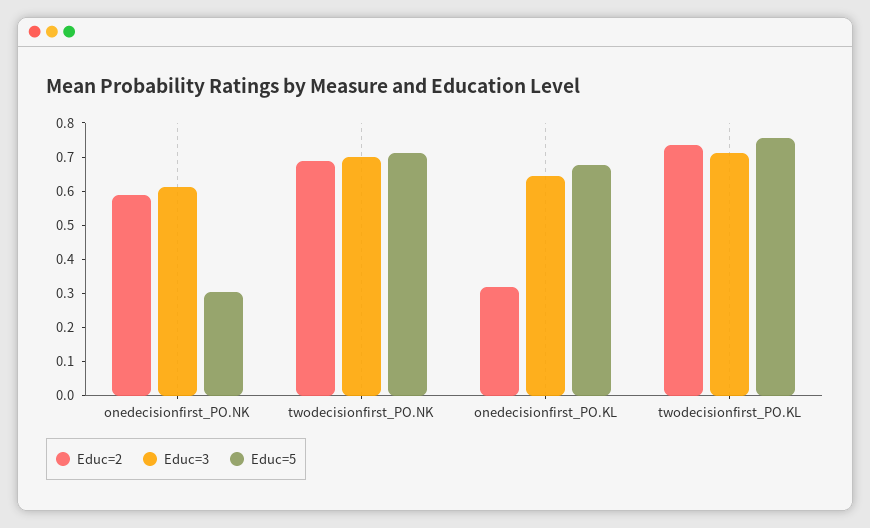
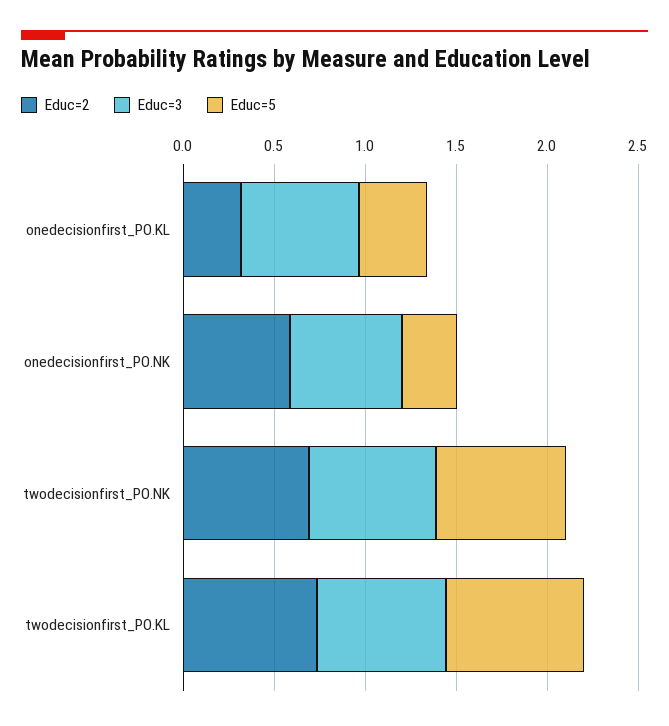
Educ=5, onedecisionfirst_PO.KL: 0.675 -> 0.4

